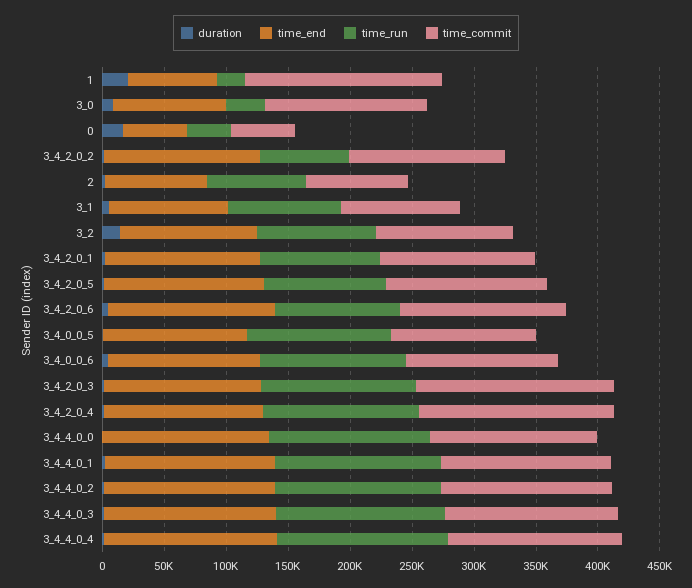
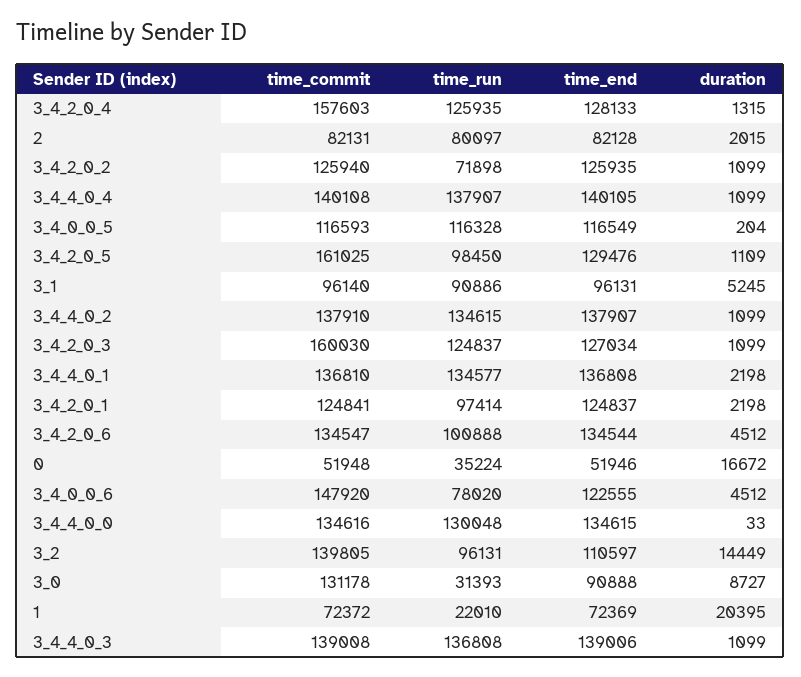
time_commit, 1: 160000 -> 72372
time_commit, 3_2: 110000 -> 139805
time_commit, 3_4_2_0_5: 130000 -> 161025
time_run, 3_4_0_0_6: 120000 -> 78020
time_commit, 3_4_0_0_6: 120000 -> 147920

